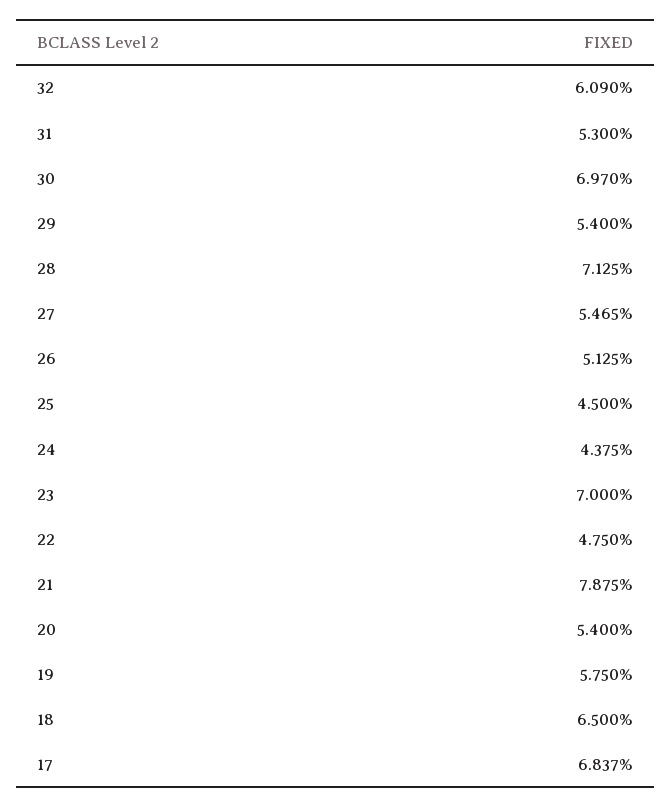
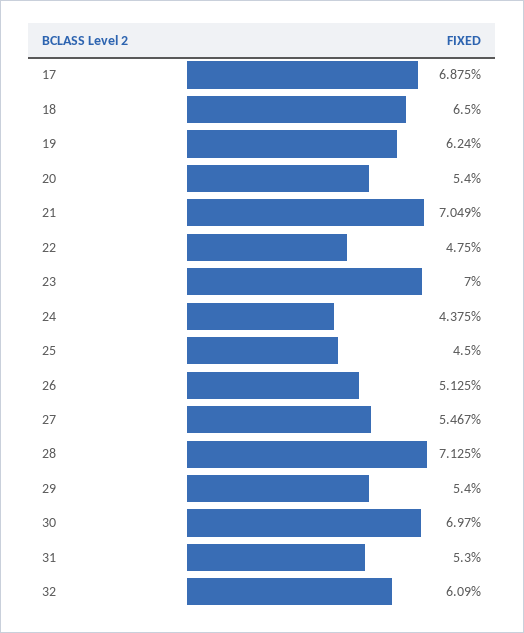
27: 5.465 -> 5.467
21: 7.875 -> 7.049
19: 5.75 -> 6.24
17: 6.837 -> 6.875

